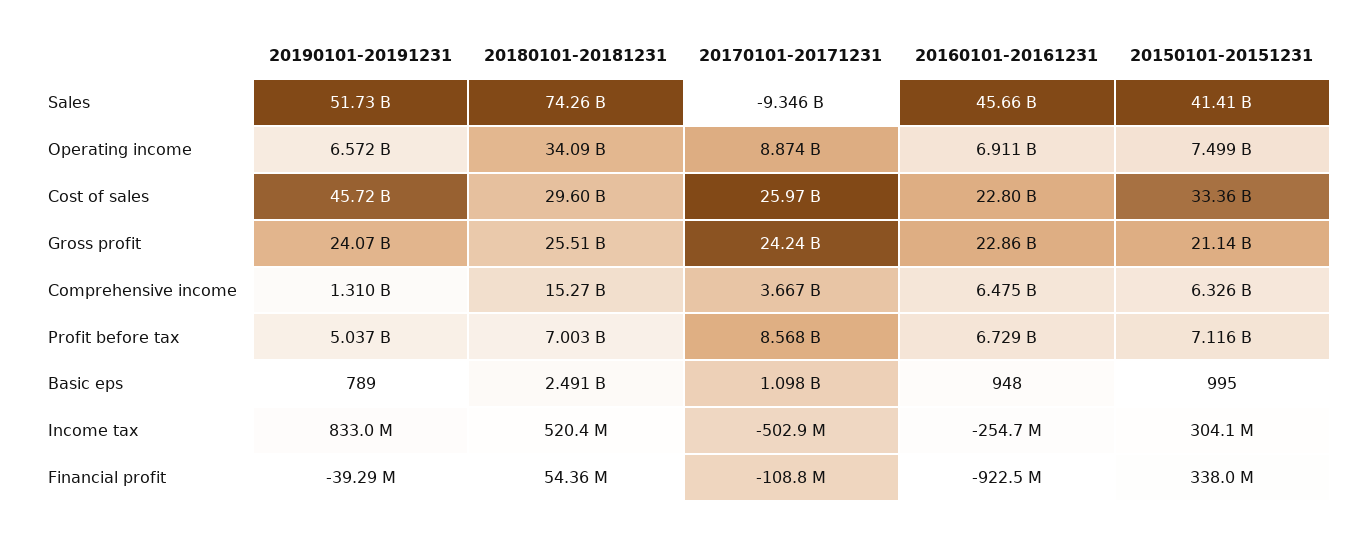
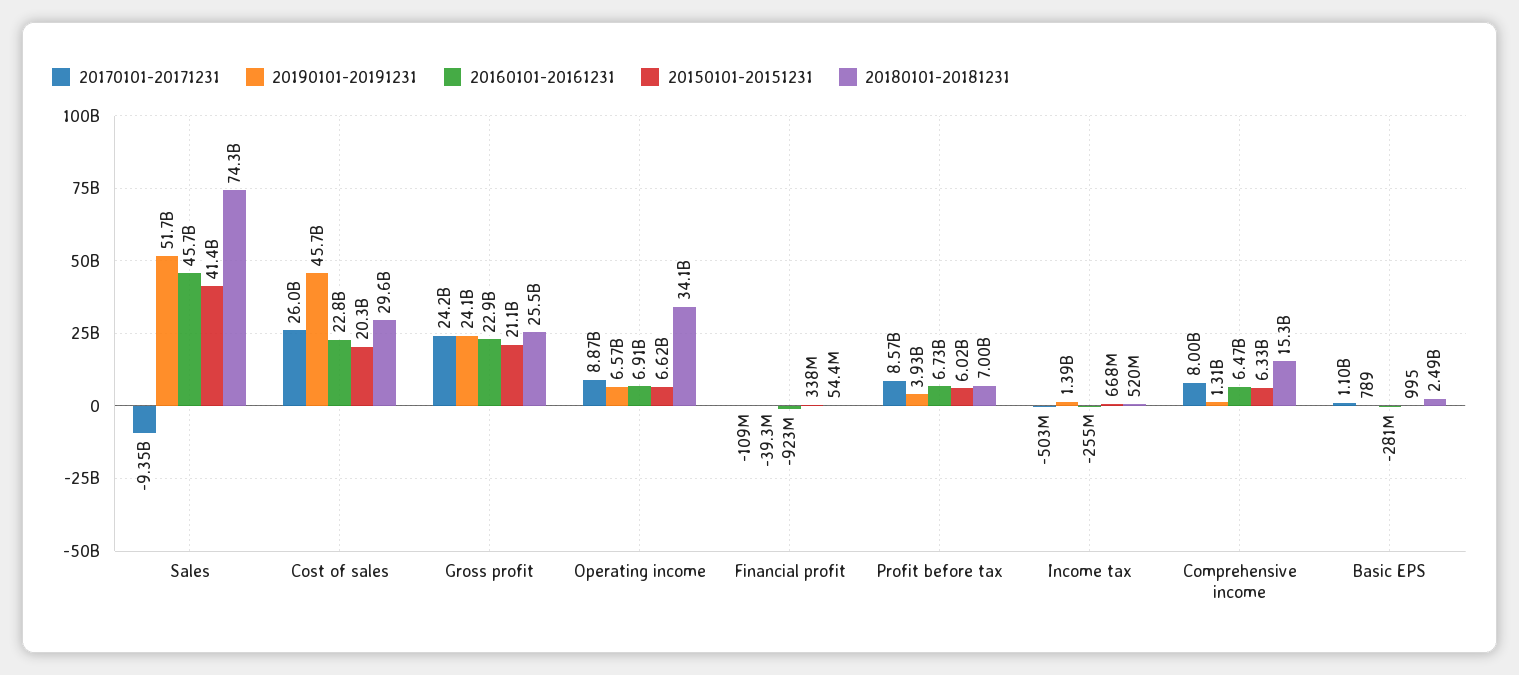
20150101-20151231, Operating income: 7499000000 -> 6620000000
20150101-20151231, Cost of sales: 33360000000 -> 20300000000
20170101-20171231, Comprehensive income: 3667000000 -> 8000000000
20190101-20191231, Profit before tax: 5037000000 -> 3930000000
20150101-20151231, Profit before tax: 7116000000 -> 6020000000
20160101-20161231, Basic eps: 948 -> -281000000
20190101-20191231, Income tax: 833000000 -> 1390000000
20150101-20151231, Income tax: 304100000 -> 668000000

